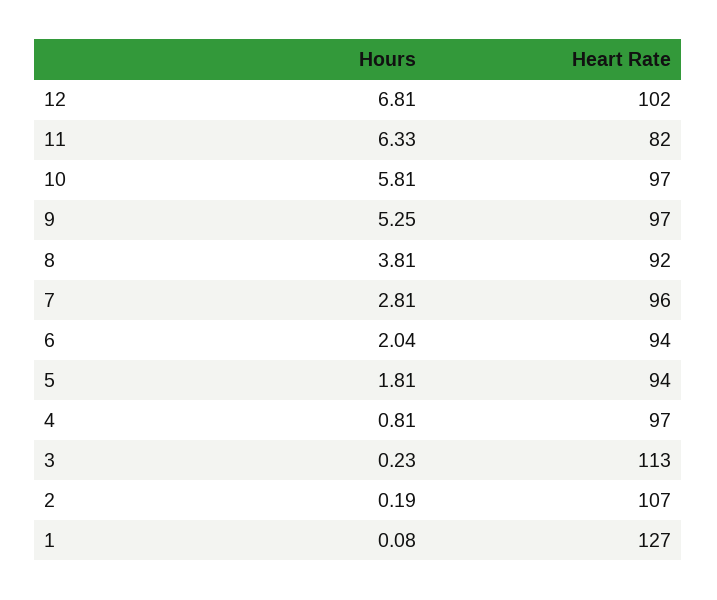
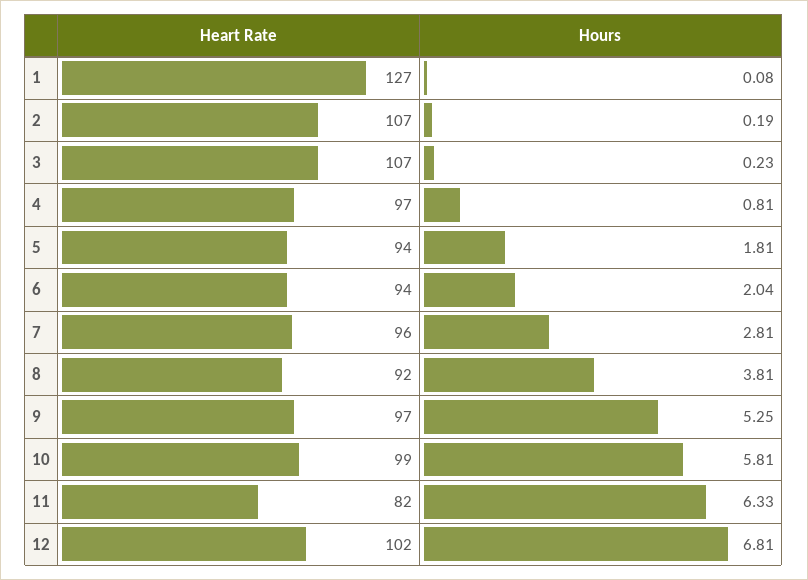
Heart Rate, 10: 97 -> 99
Heart Rate, 3: 113 -> 107

